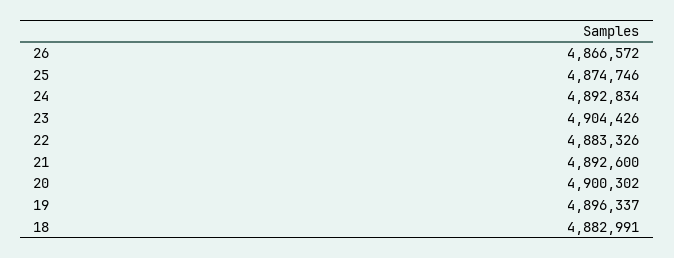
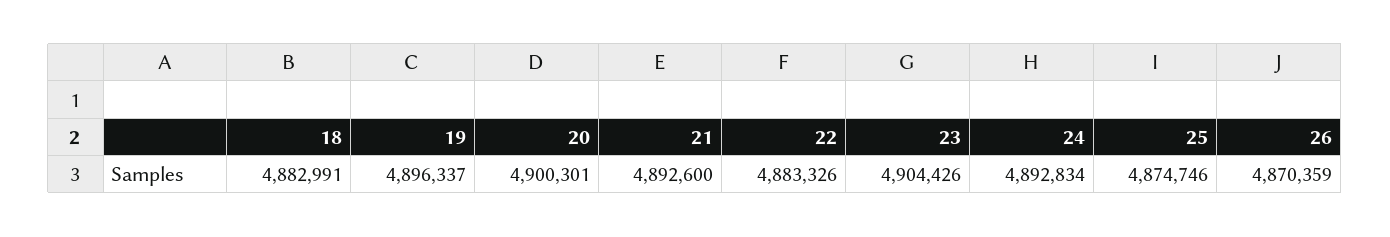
26: 4866572 -> 4870359
20: 4900302 -> 4900301

